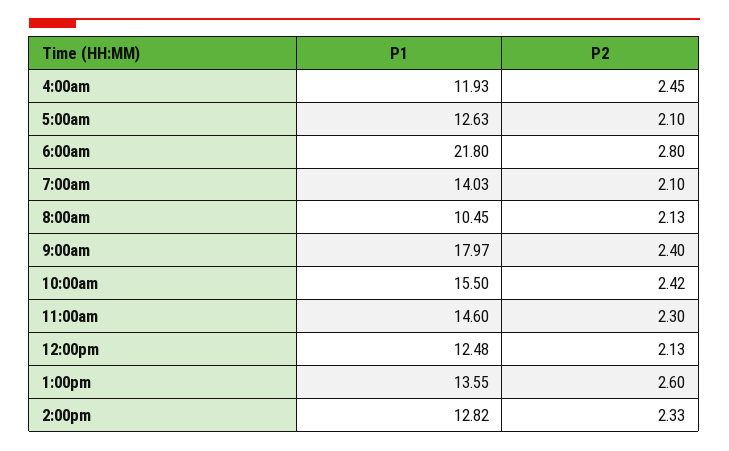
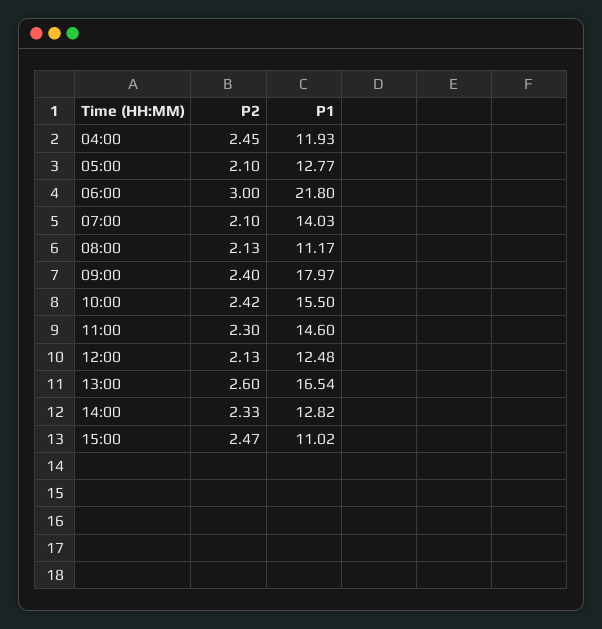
P1, 5:00am: 12.63 -> 12.77
P2, 6:00am: 2.8 -> 3
P1, 8:00am: 10.45 -> 11.17
P1, 1:00pm: 13.55 -> 16.54
P2, 15:00: none -> 2.47
P1, 15:00: none -> 11.02

